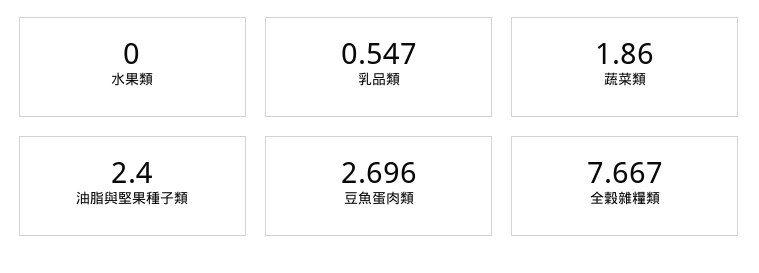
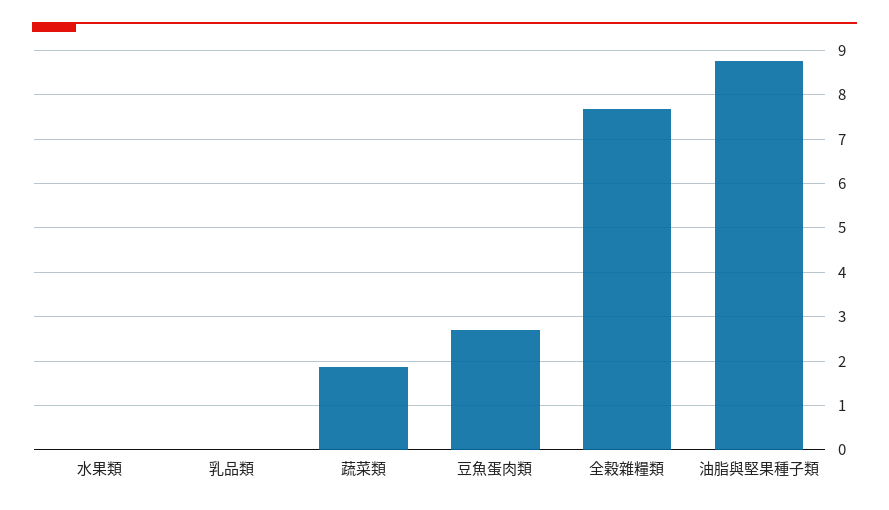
乳品類: 0.547 -> 0
油脂與堅果種子類: 2.4 -> 8.8

